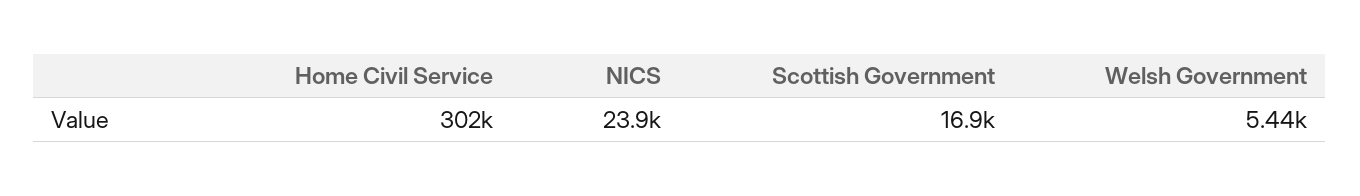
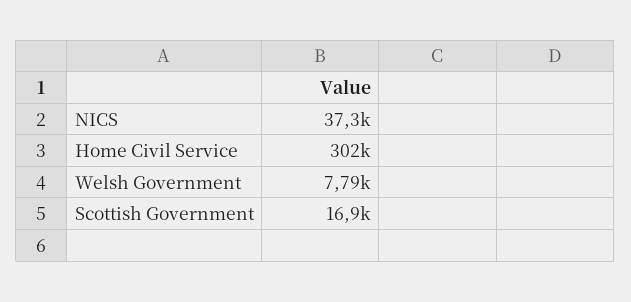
NICS: 23900 -> 37300
Welsh Government: 5440 -> 7790

